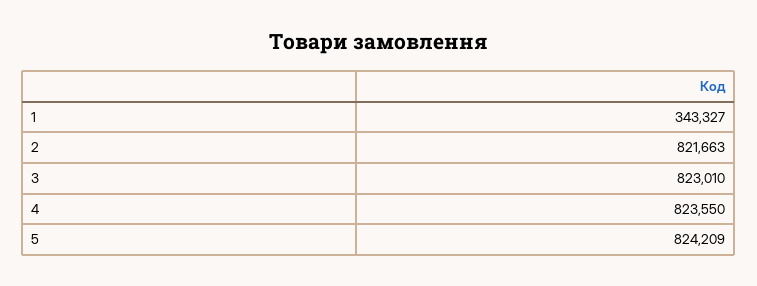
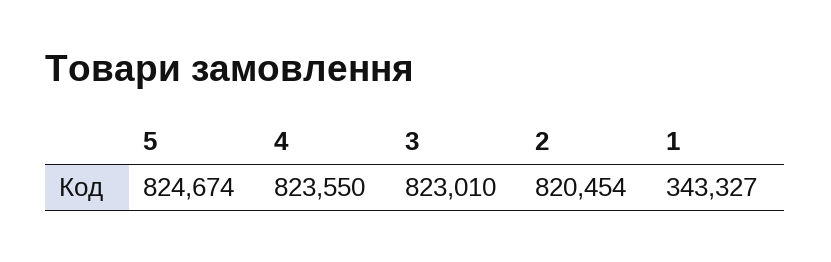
2: 821663 -> 820454
5: 824209 -> 824674

